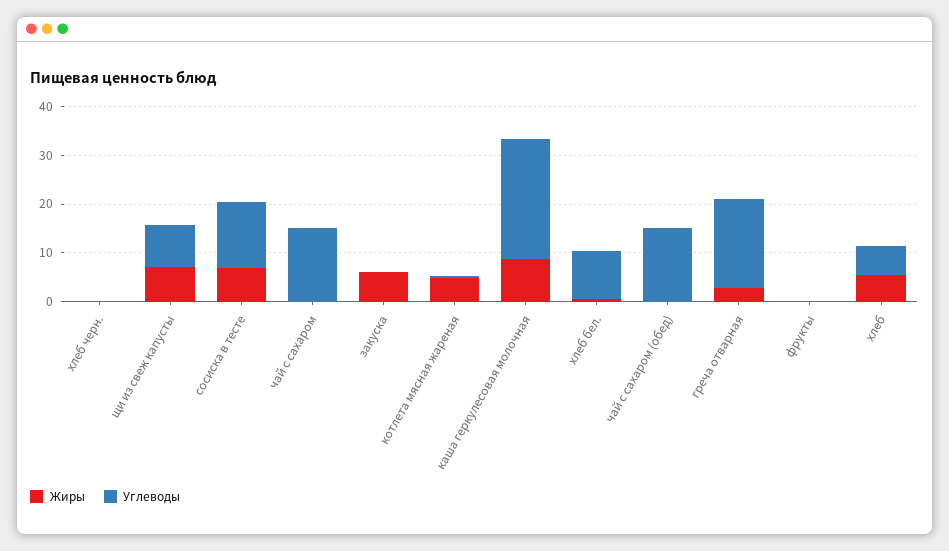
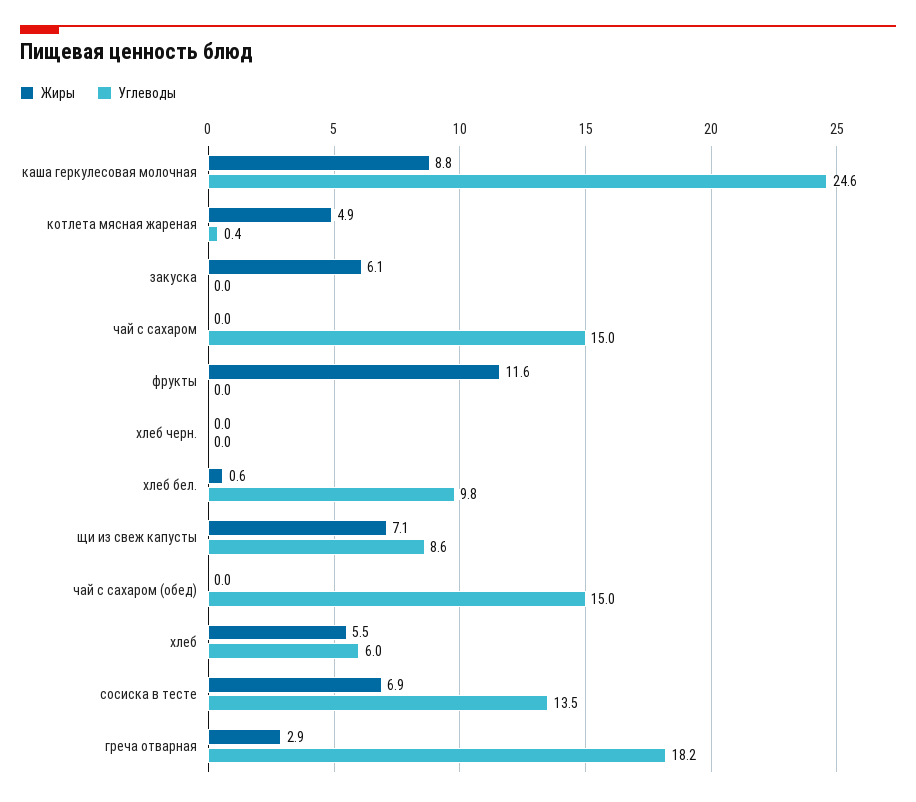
Жиры, фрукты: 0 -> 11.6

